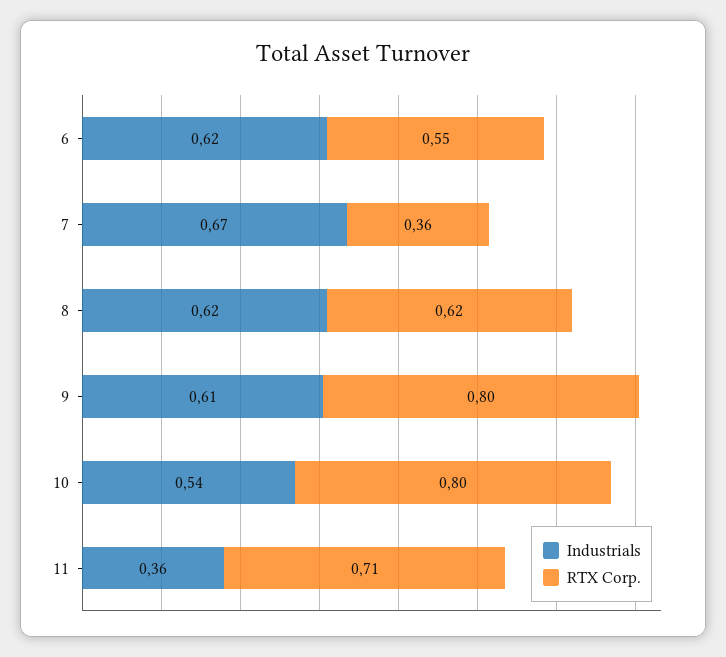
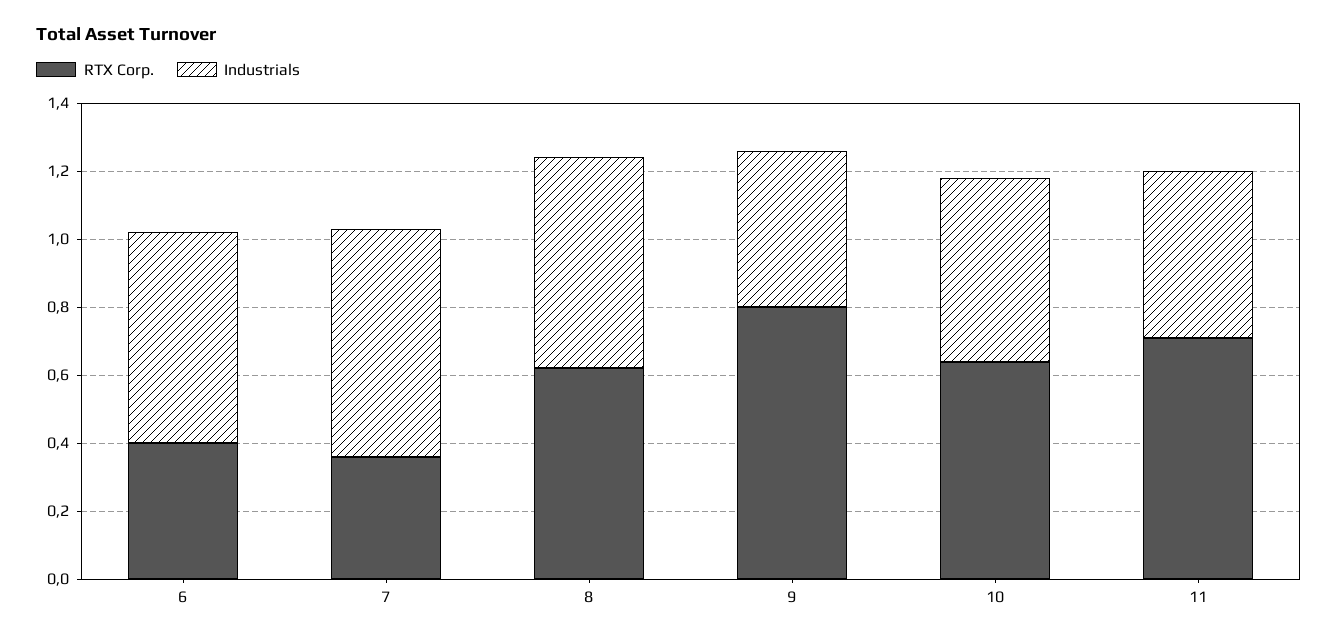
RTX Corp., 6: 0.55 -> 0.4
Industrials, 9: 0.61 -> 0.45
RTX Corp., 10: 0.8 -> 0.65
Industrials, 11: 0.36 -> 0.5

